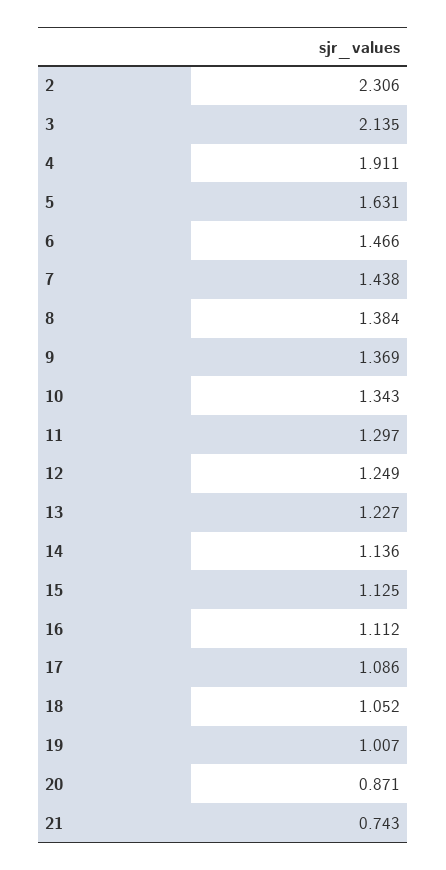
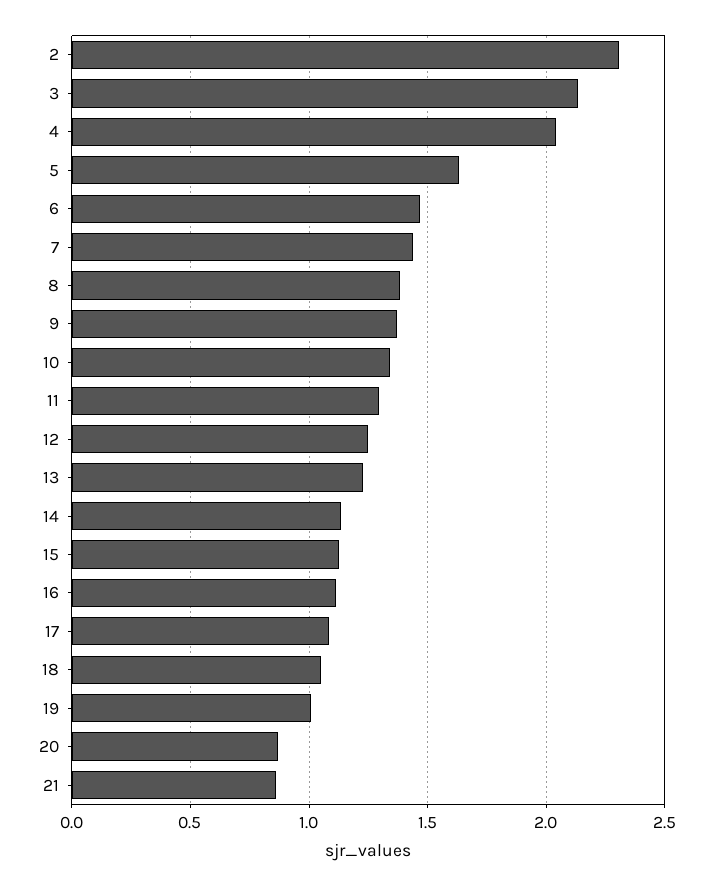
4: 1.911 -> 2.05
21: 0.743 -> 0.85

